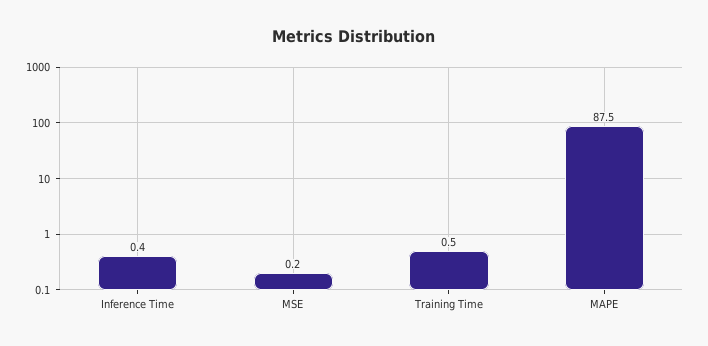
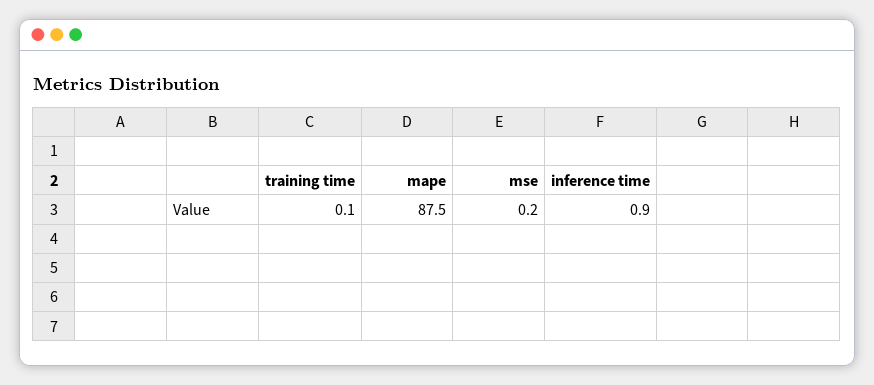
Inference Time: 0.4 -> 0.9
Training Time: 0.5 -> 0.1

